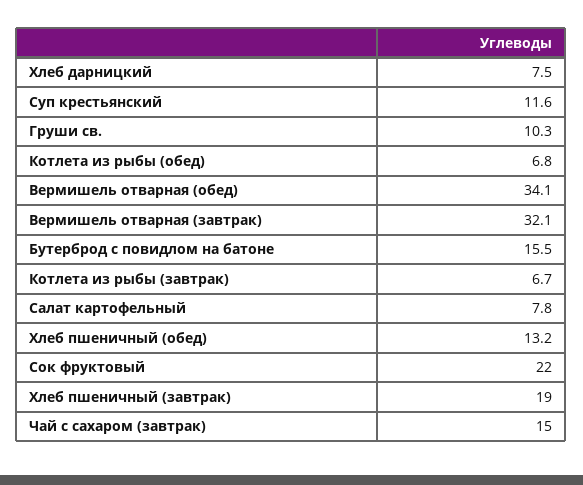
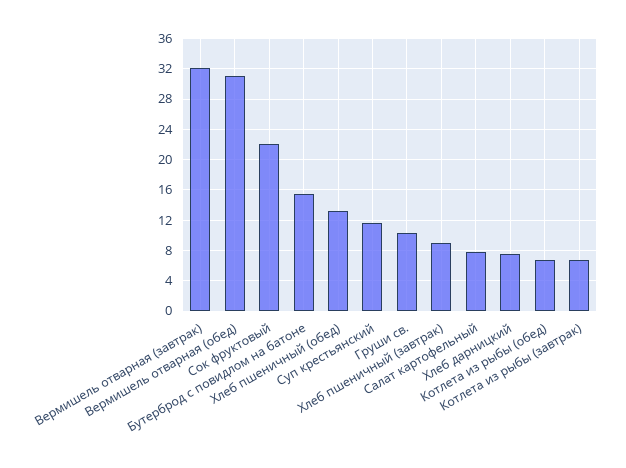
Вермишель отварная (обед): 34.1 -> 31
Хлеб пшеничный (завтрак): 19 -> 9
Чай с сахаром (завтрак): 15 -> none

